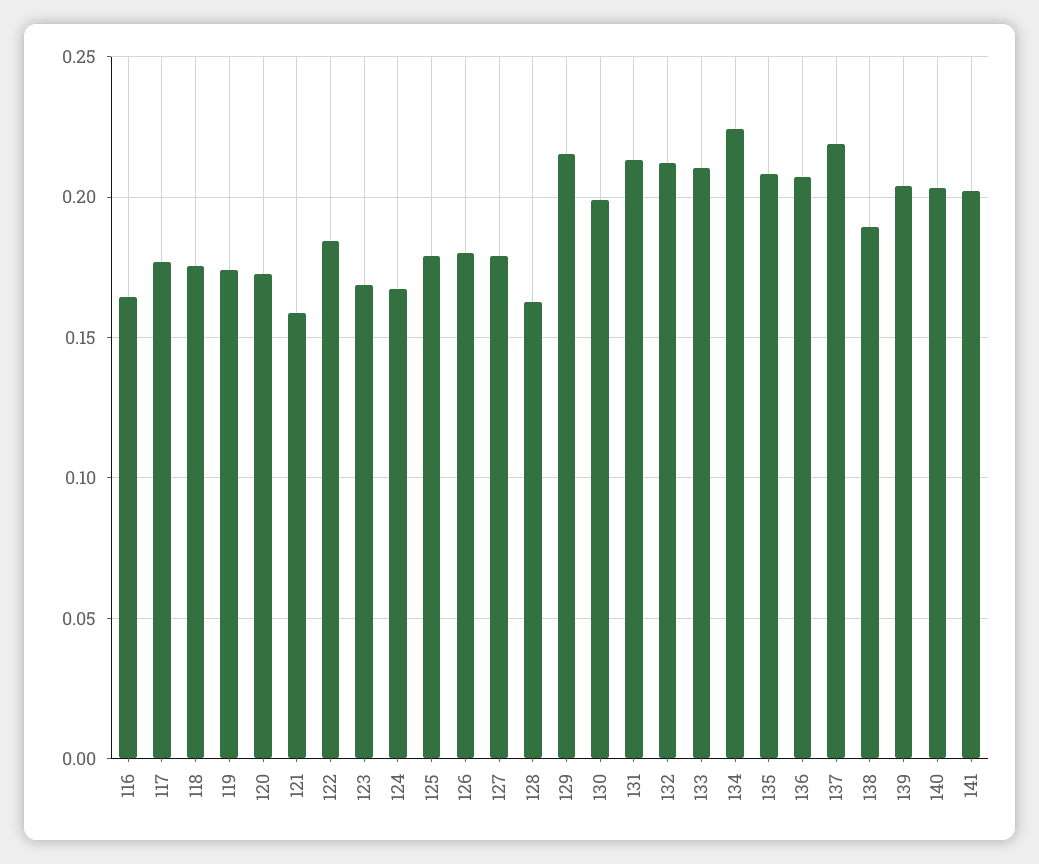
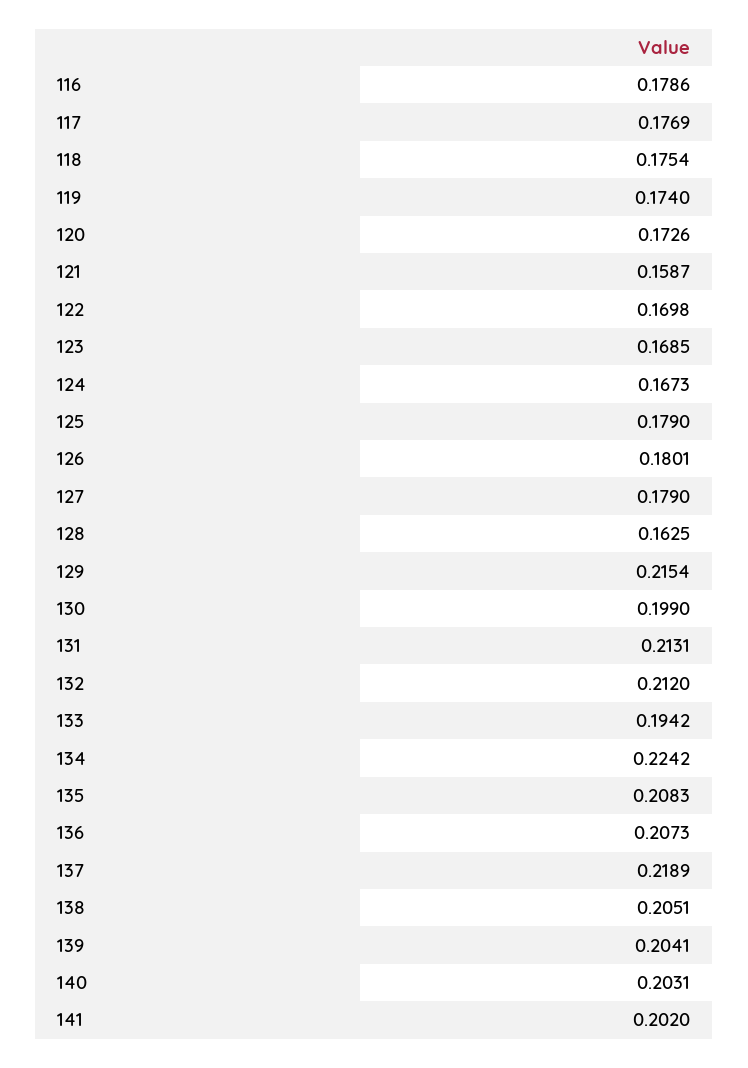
116: 0.165 -> 0.1786
122: 0.185 -> 0.1698
133: 0.21 -> 0.1942
138: 0.19 -> 0.2051

